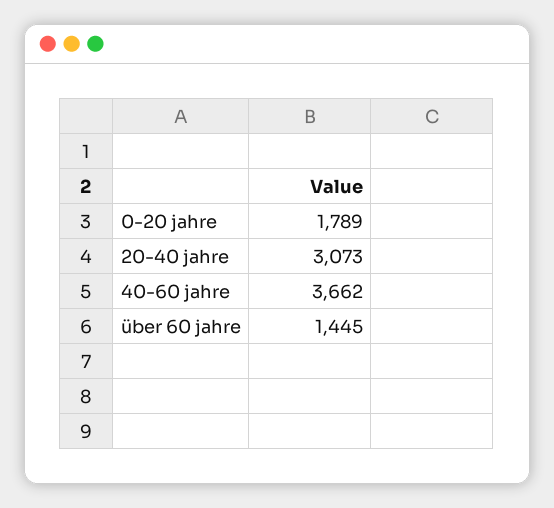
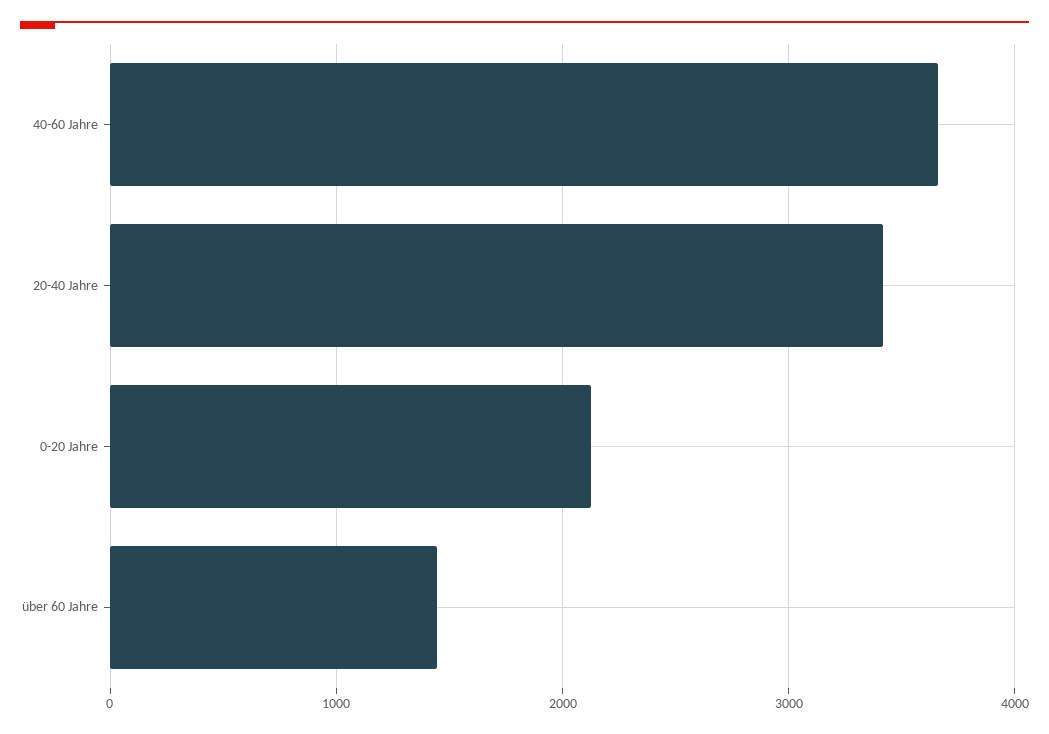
0-20 jahre: 1789 -> 2100
20-40 jahre: 3073 -> 3400

